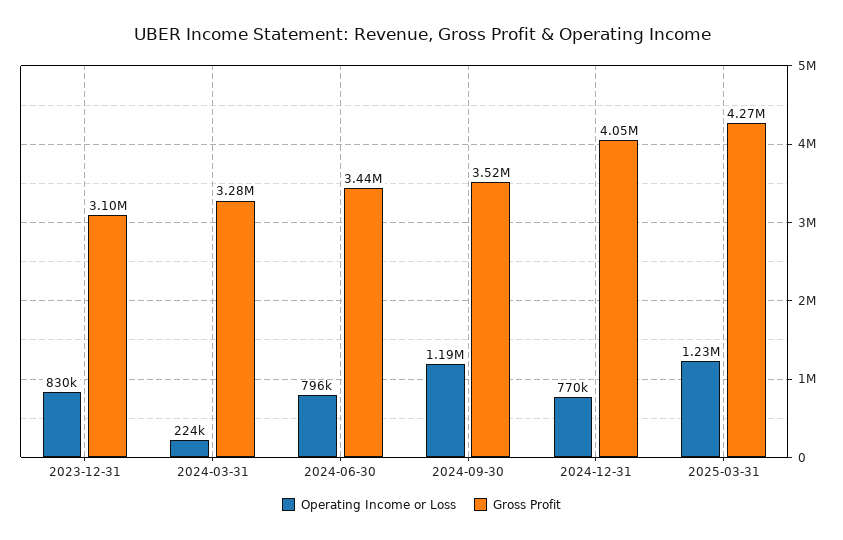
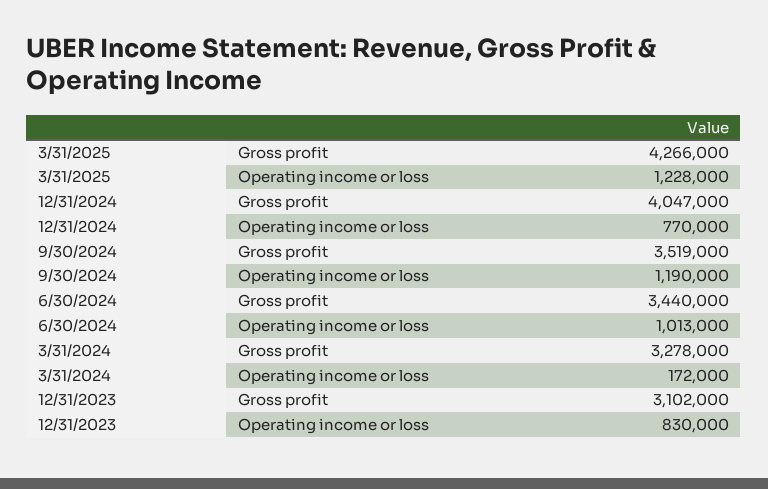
Operating Income or Loss, 2024-03-31: 224000 -> 172000
Operating Income or Loss, 2024-06-30: 796000 -> 1013000

